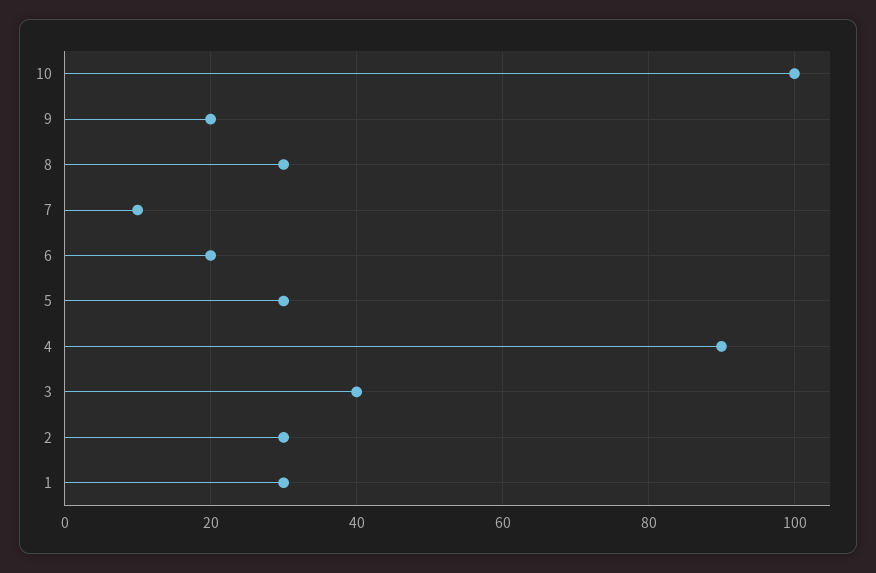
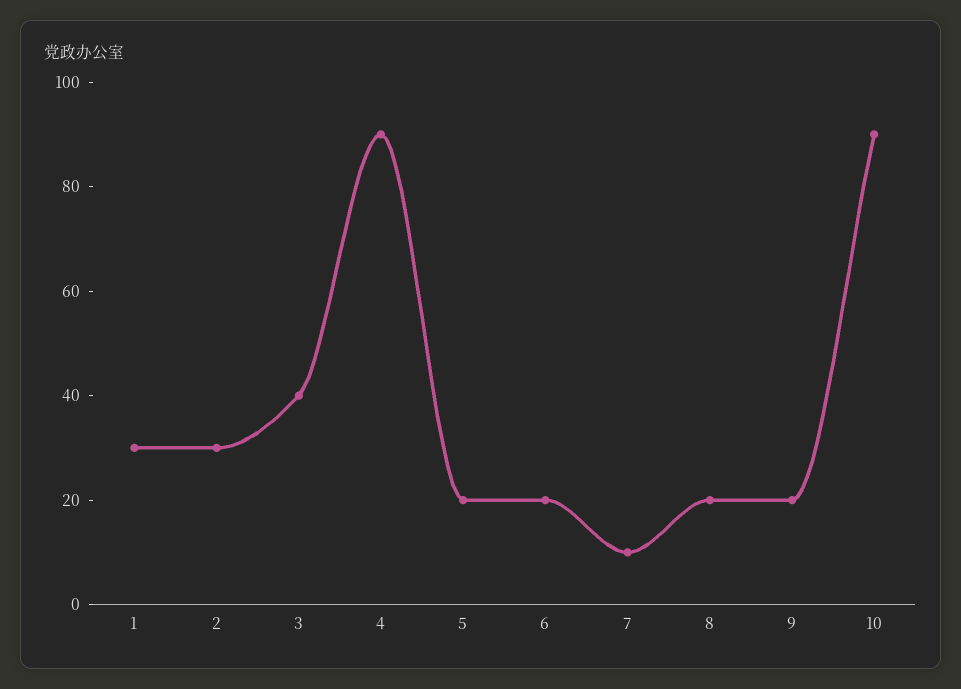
10: 100 -> 90
8: 30 -> 20
5: 30 -> 20

